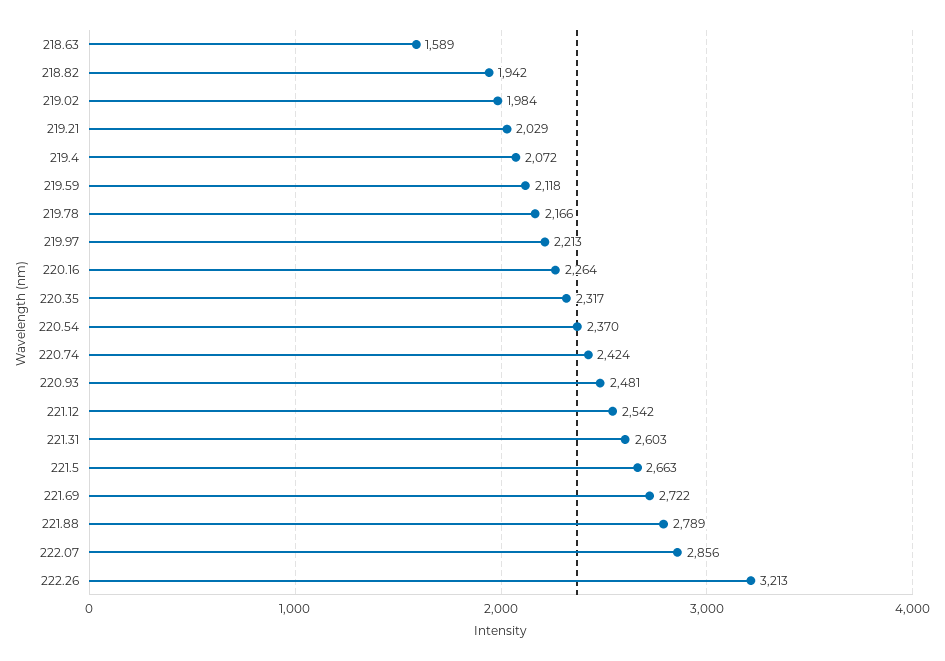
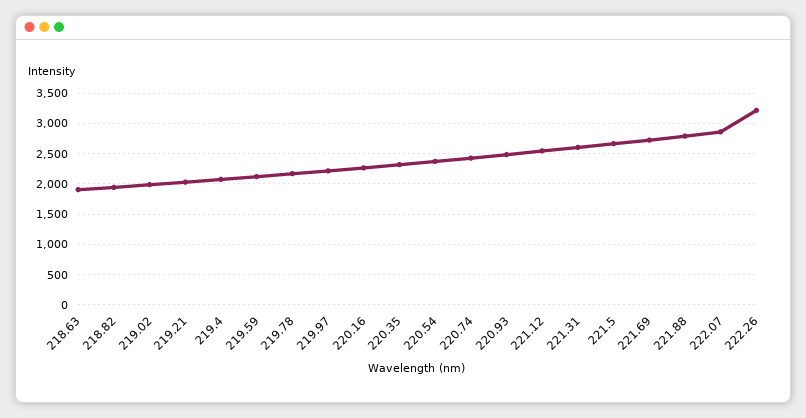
218.63: 1589 -> 1900

